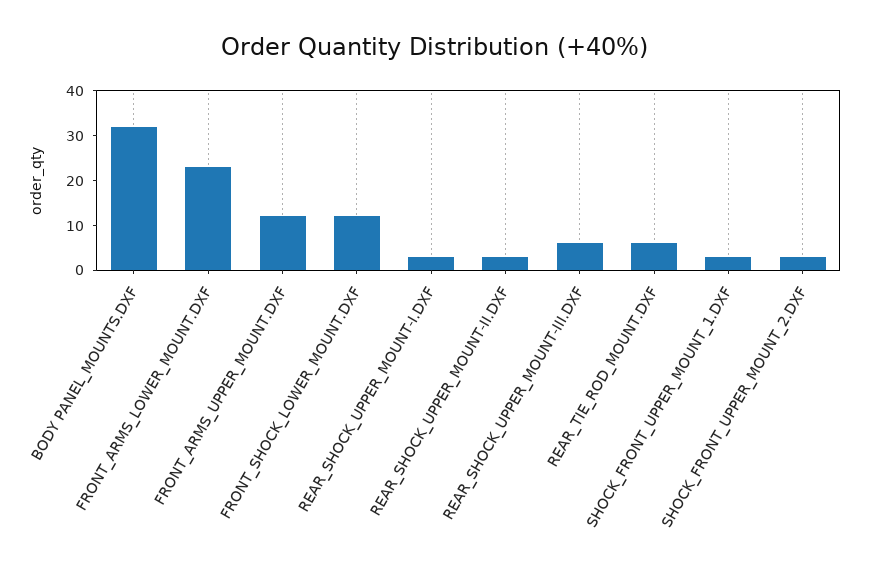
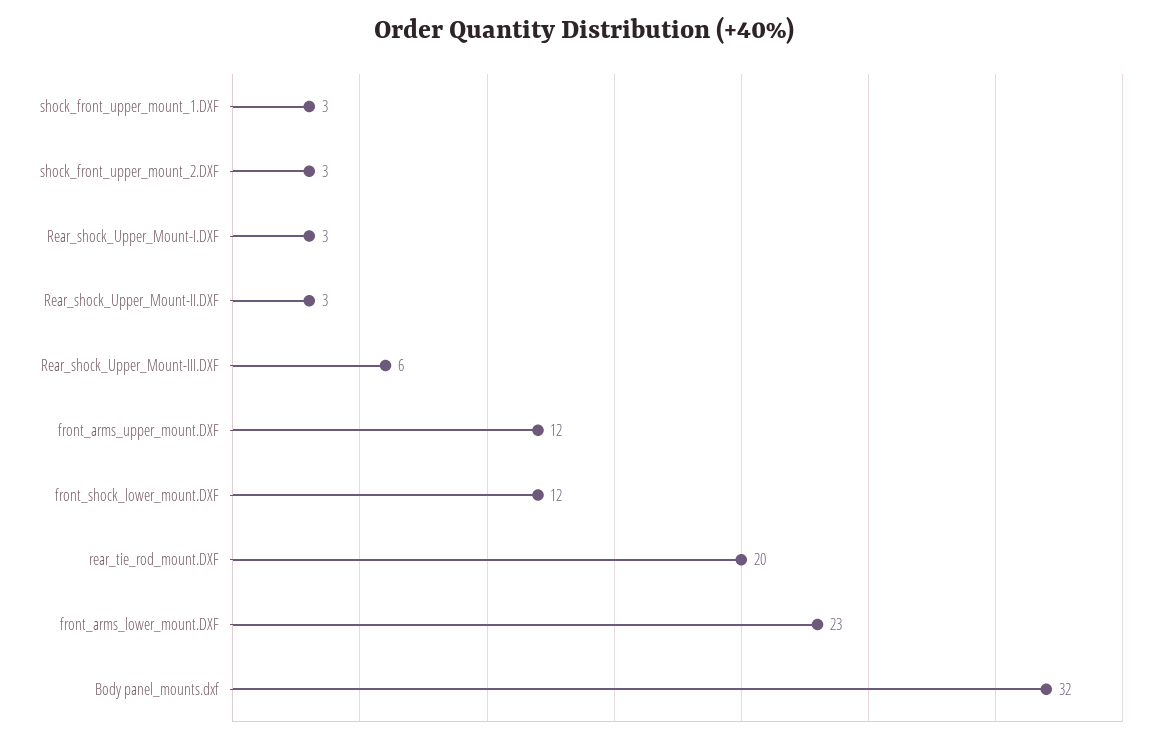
REAR_TIE_ROD_MOUNT.DXF: 5 -> 20

